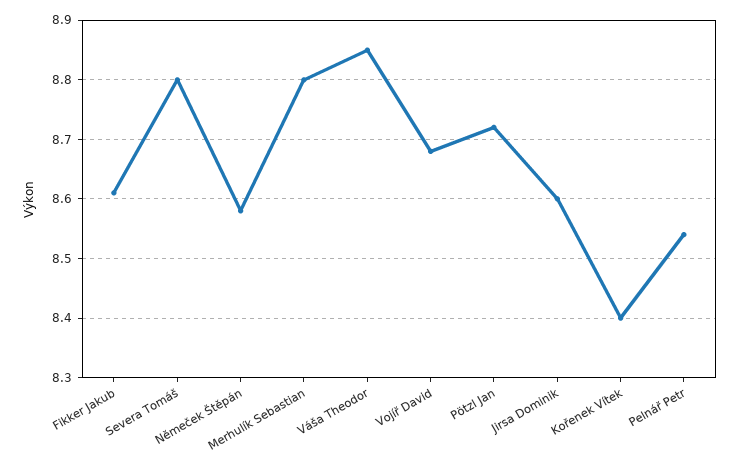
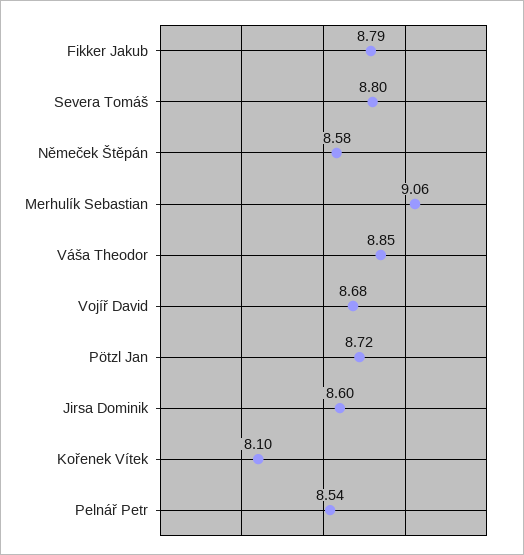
Fikker Jakub: 8.6 -> 8.79
Merhulík Sebastian: 8.8 -> 9.06
Kořenek Vítek: 8.4 -> 8.1

